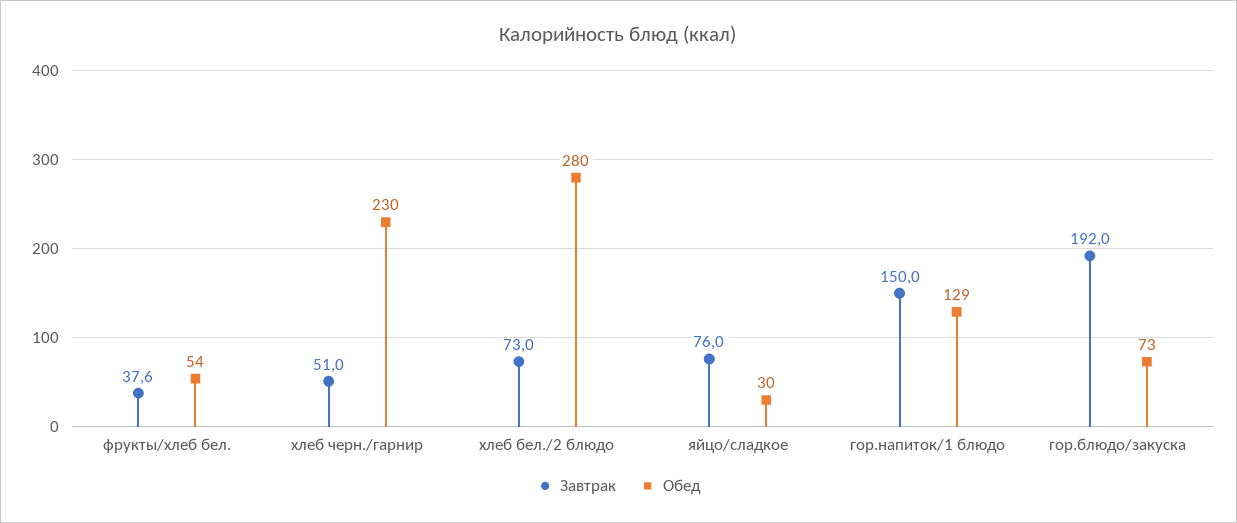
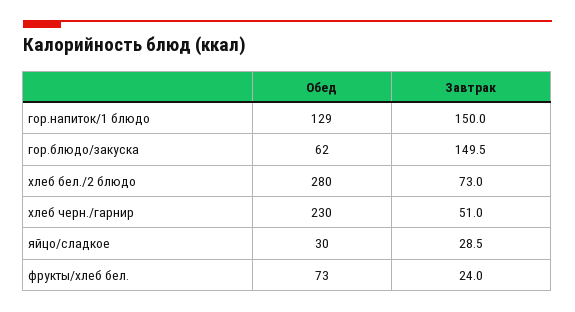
Завтрак, фрукты/хлеб бел.: 37.6 -> 24
Обед, фрукты/хлеб бел.: 54 -> 73
Завтрак, яйцо/сладкое: 76 -> 28.5
Завтрак, гор.блюдо/закуска: 192 -> 149.5
Обед, гор.блюдо/закуска: 73 -> 62

